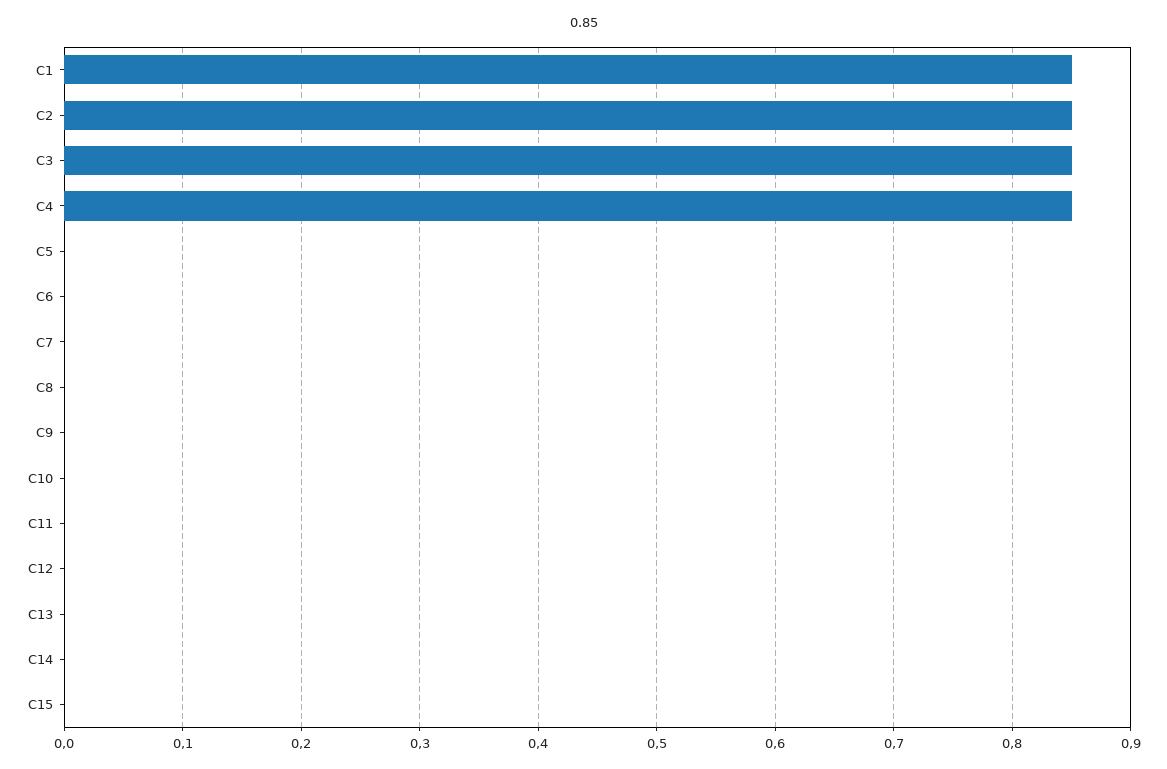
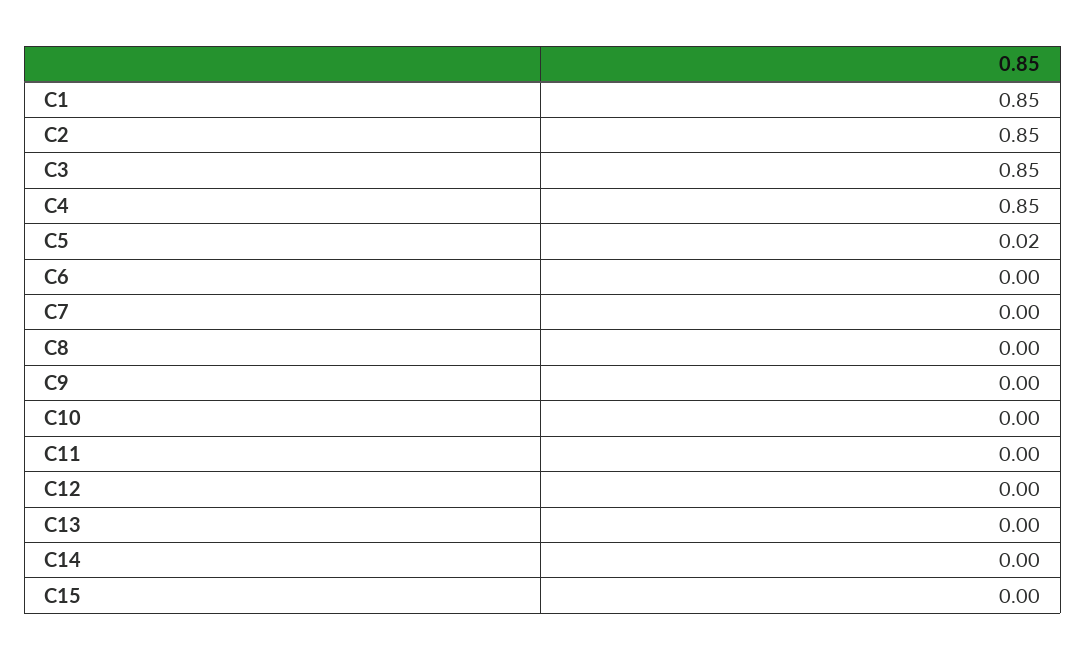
C5: 0 -> 0.02

